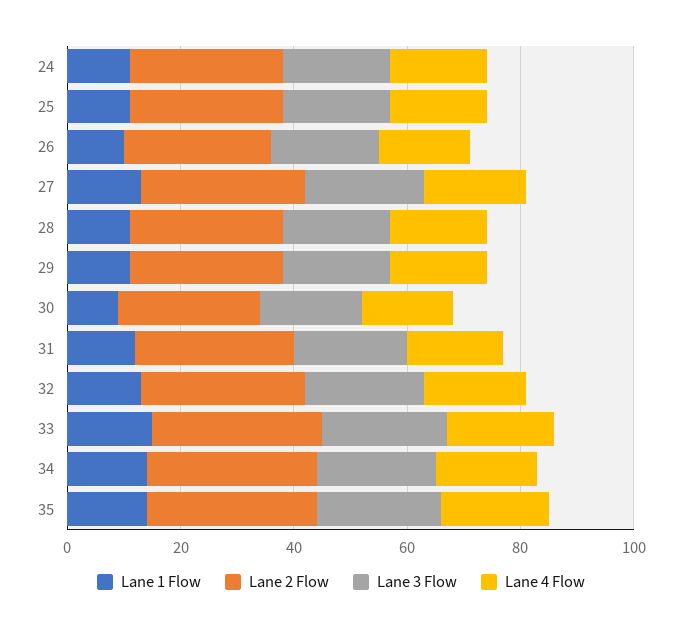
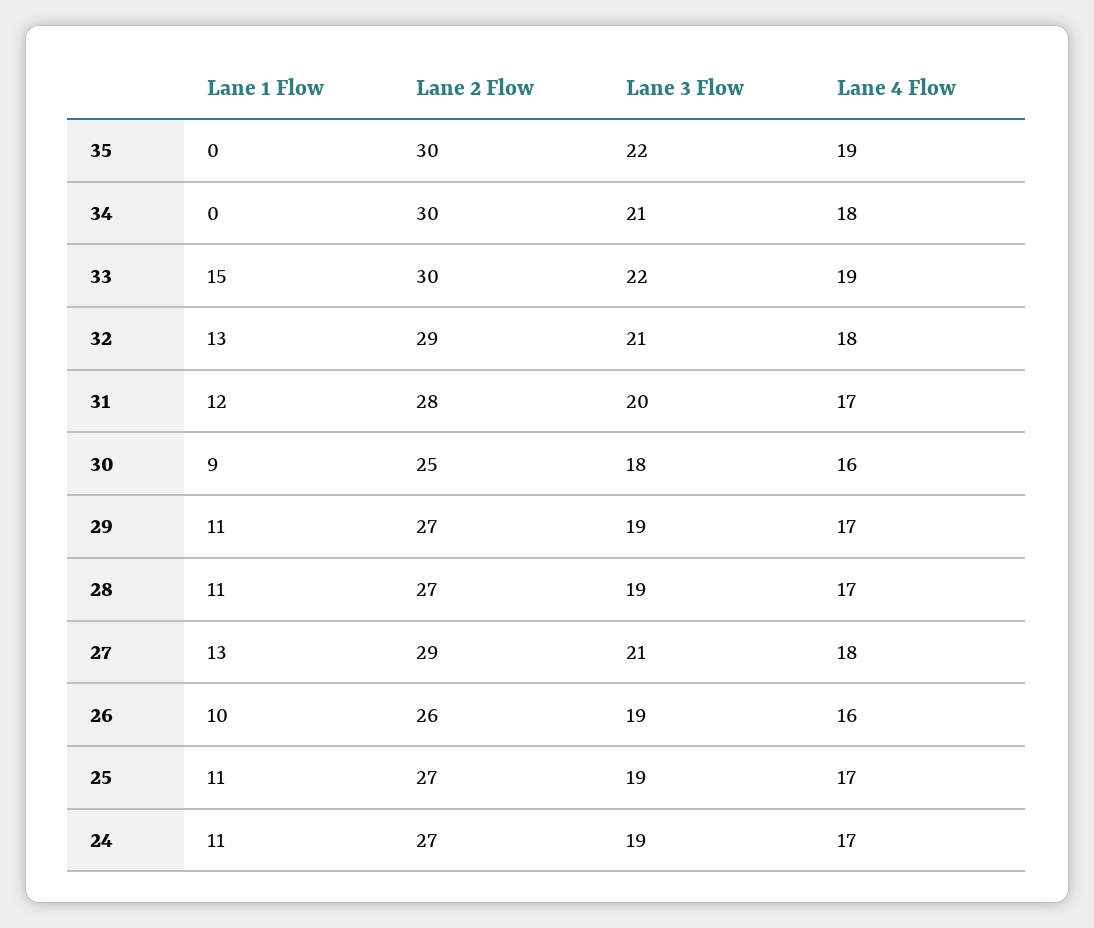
Lane 1 Flow, 34: 15 -> 0
Lane 1 Flow, 35: 15 -> 0

